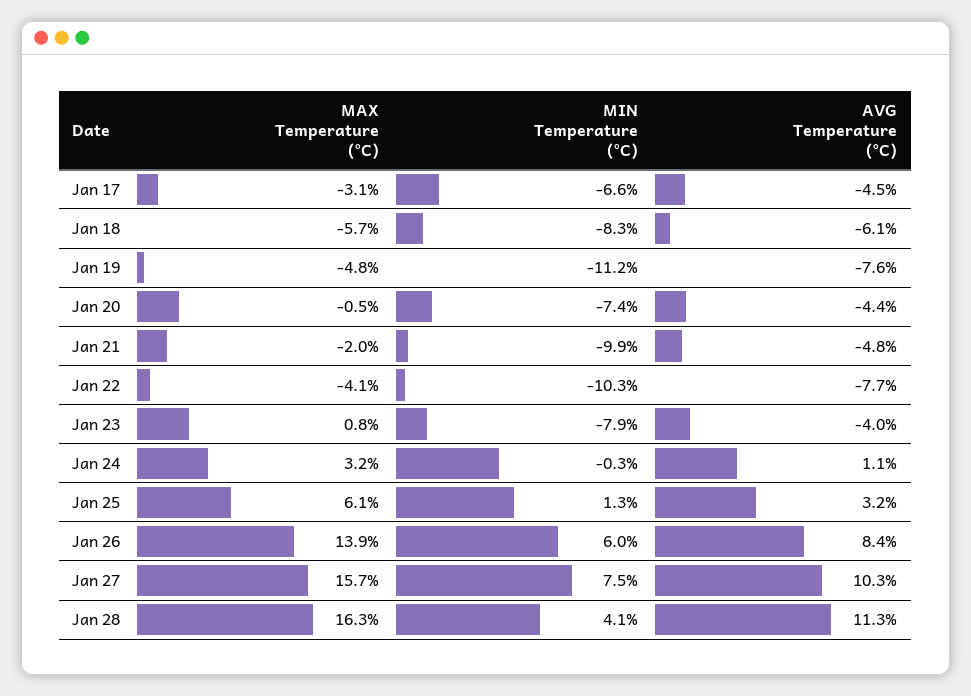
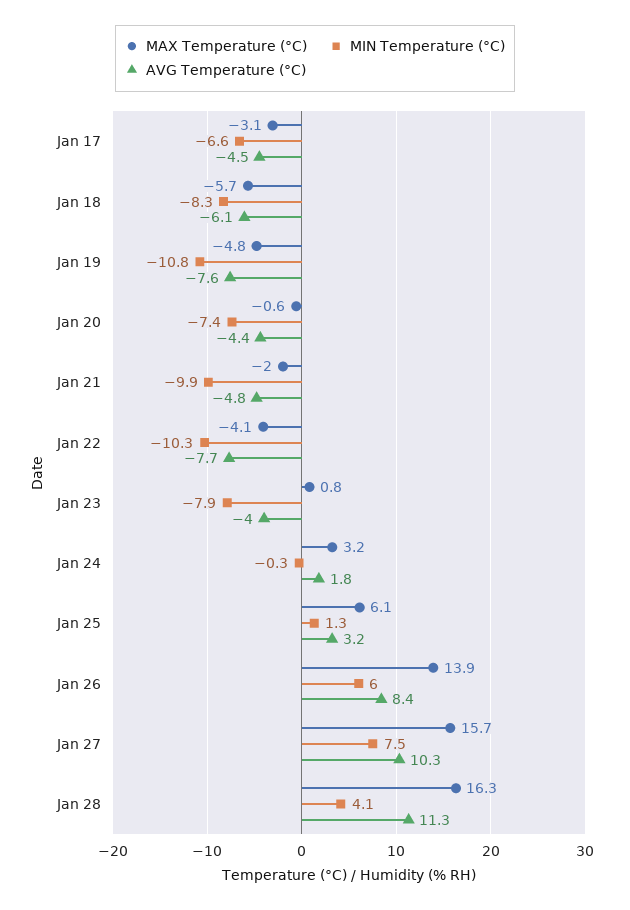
MIN Temperature (°C), Jan 19: -11.2 -> -10.8
MAX Temperature (°C), Jan 20: -0.5 -> -0.6
AVG Temperature (°C), Jan 24: 1.1 -> 1.8

